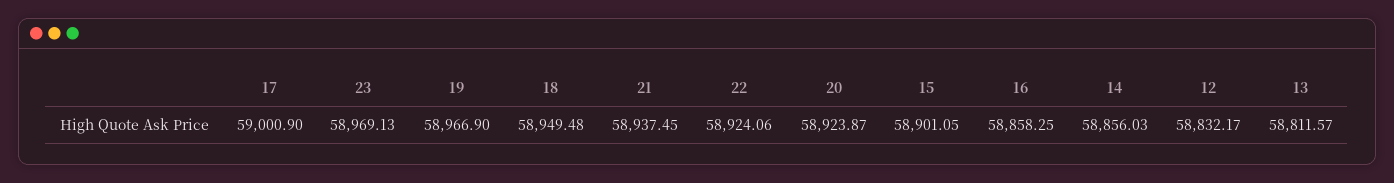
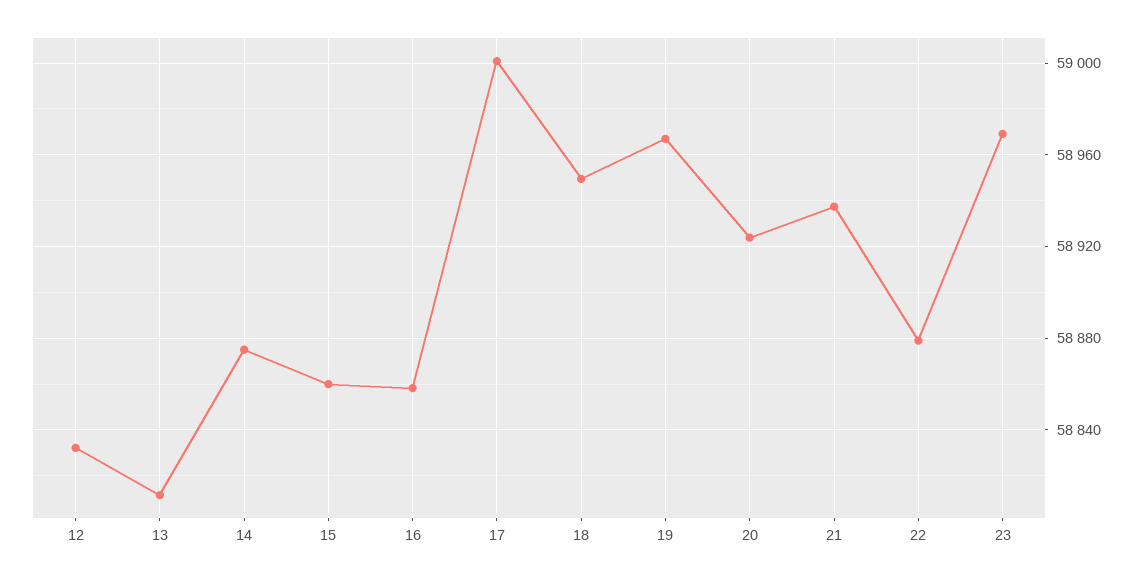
22: 58924.06 -> 58880
15: 58901.05 -> 58860
14: 58856.03 -> 58875

